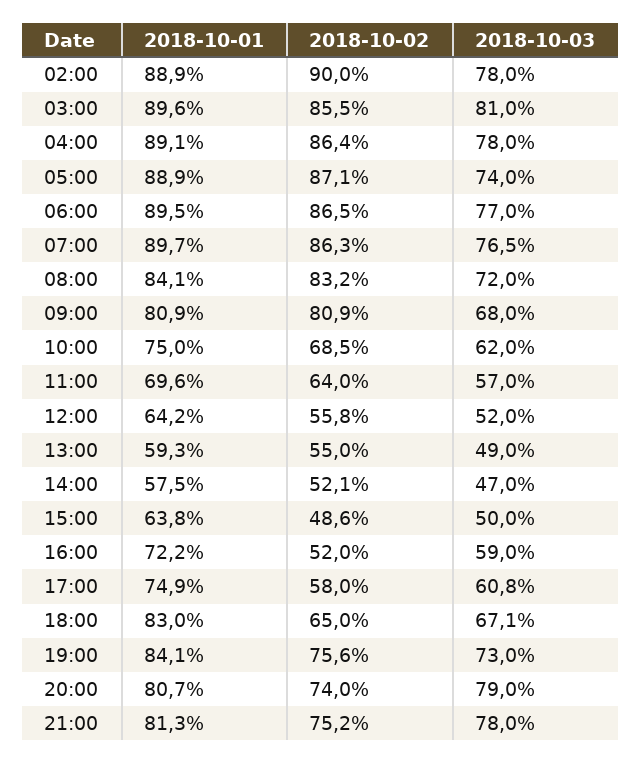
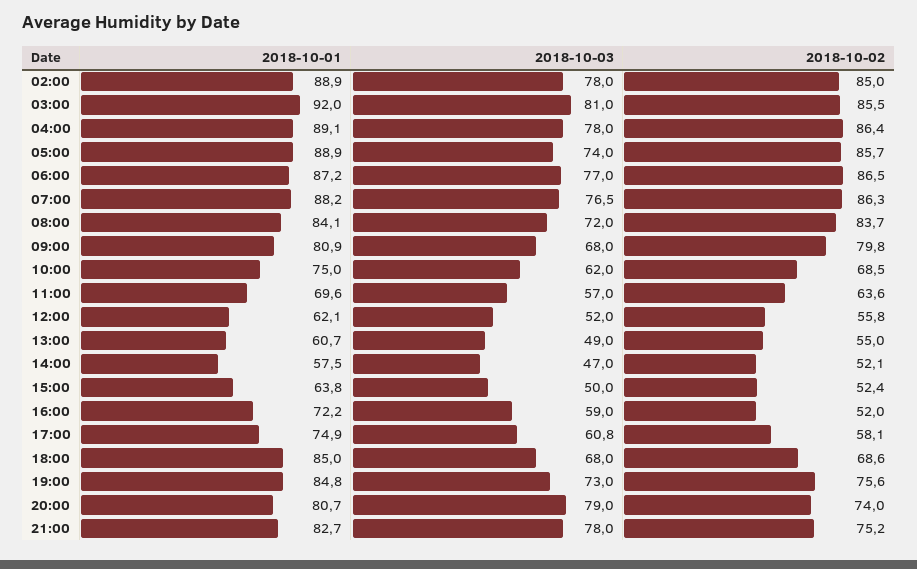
2018-10-02, 02:00: 90 -> 85
2018-10-01, 03:00: 89.6 -> 92
2018-10-02, 05:00: 87.1 -> 85.7
2018-10-01, 06:00: 89.5 -> 87.2
2018-10-01, 07:00: 89.7 -> 88.2
2018-10-02, 08:00: 83.2 -> 83.7
2018-10-02, 09:00: 80.9 -> 79.8
2018-10-02, 11:00: 64 -> 63.6
2018-10-01, 12:00: 64.2 -> 62.1
2018-10-01, 13:00: 59.3 -> 60.7
2018-10-02, 15:00: 48.6 -> 52.4
2018-10-02, 17:00: 58 -> 58.1
2018-10-01, 18:00: 83 -> 85
2018-10-02, 18:00: 65 -> 68.6
2018-10-03, 18:00: 67.1 -> 68
2018-10-01, 19:00: 84.1 -> 84.8
2018-10-01, 21:00: 81.3 -> 82.7

